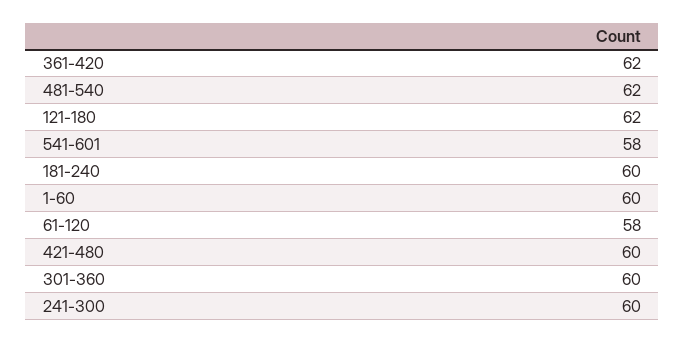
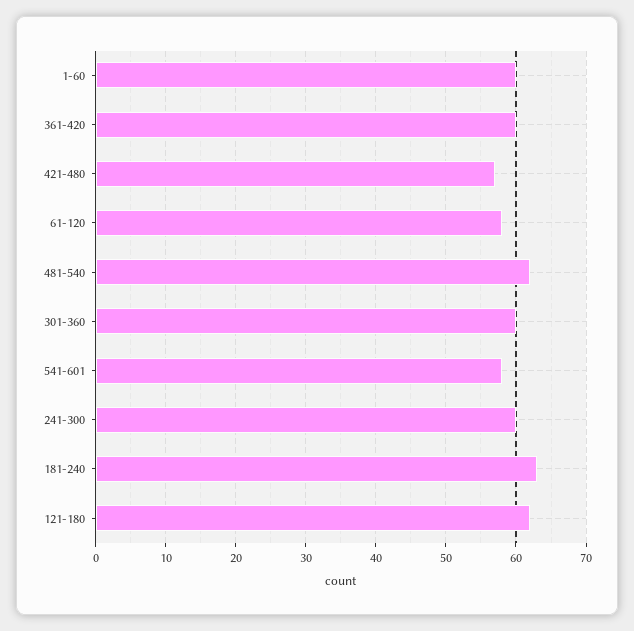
361-420: 62 -> 60
181-240: 60 -> 63
421-480: 60 -> 57

